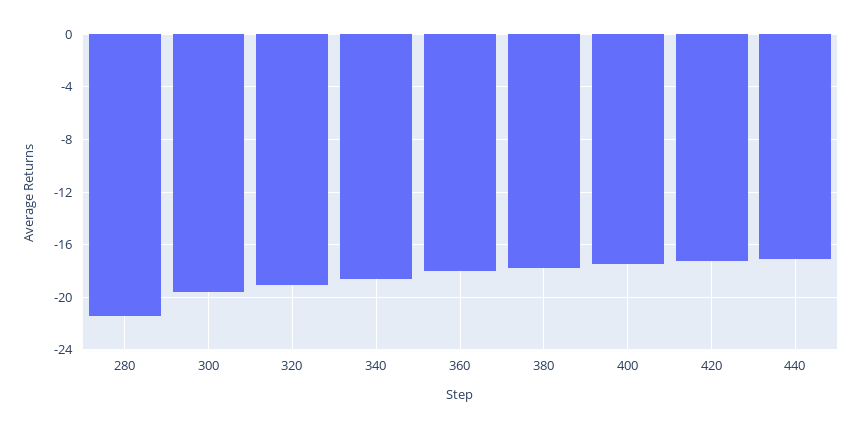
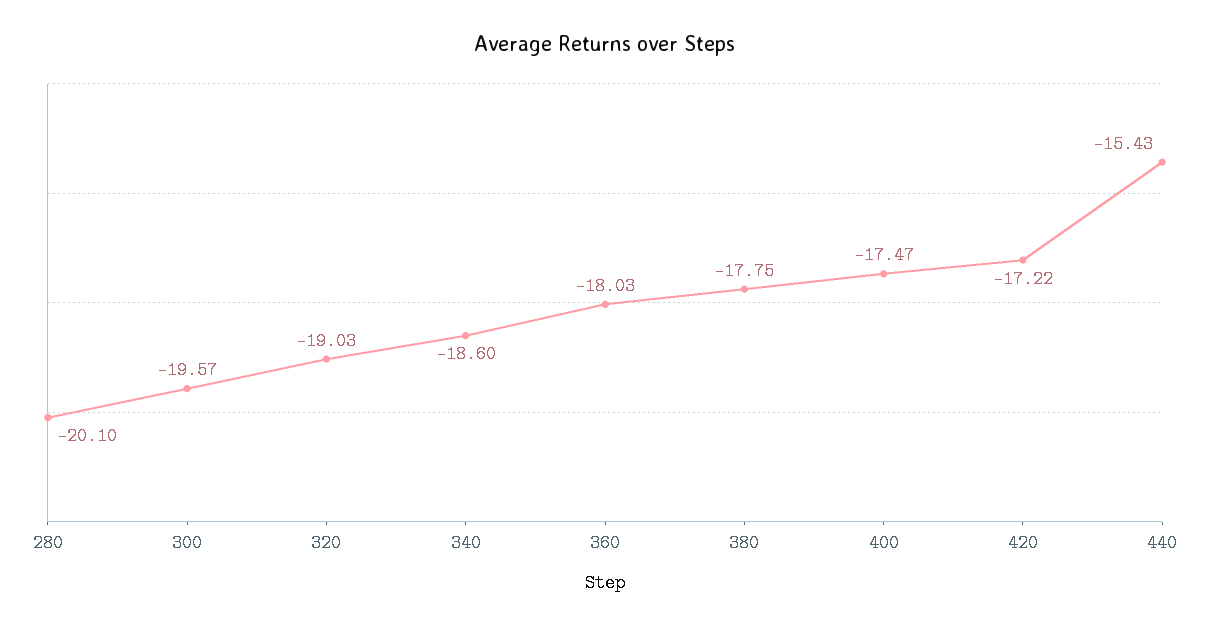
280: -21.5 -> -20.1
440: -17 -> -15.43

